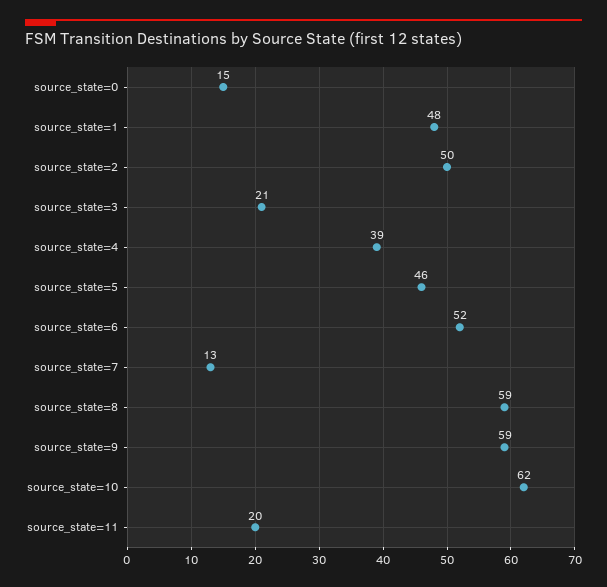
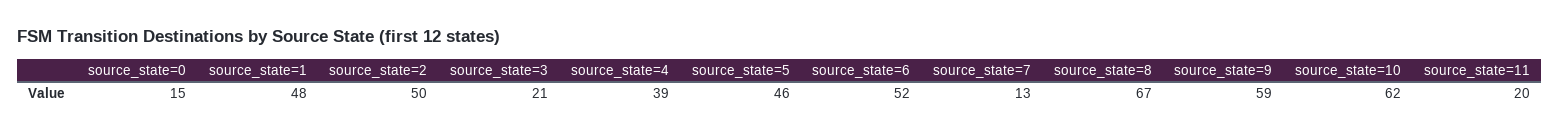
source_state=8: 59 -> 67

